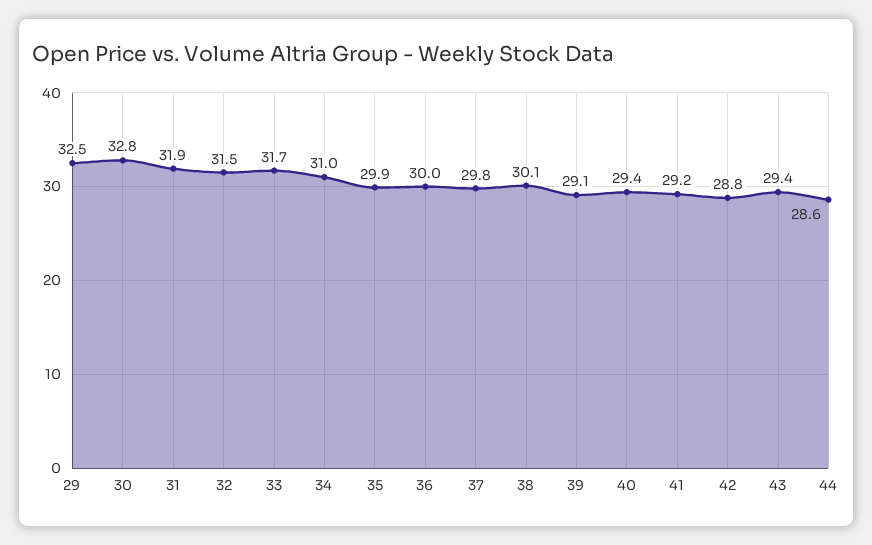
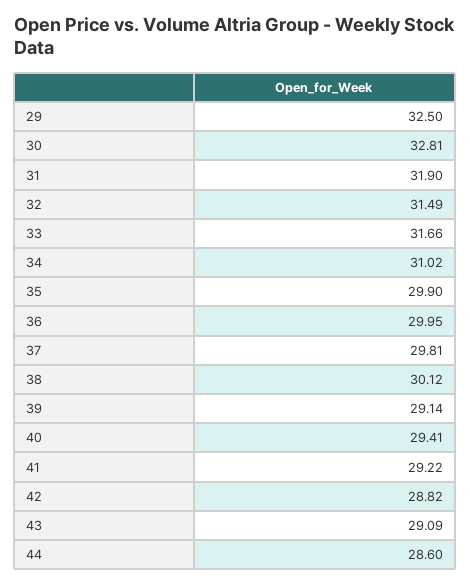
43: 29.4 -> 29.09

